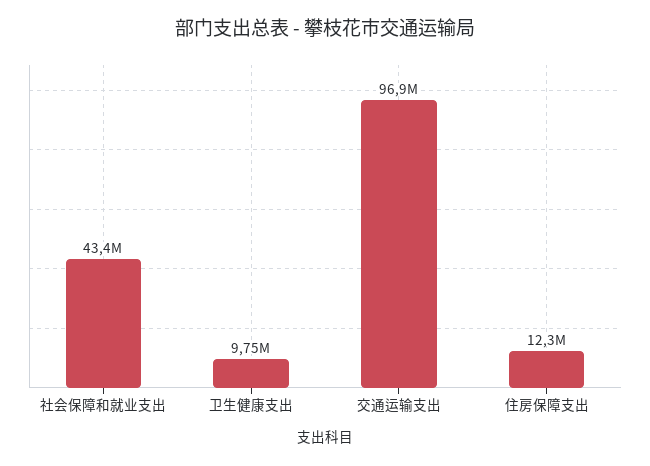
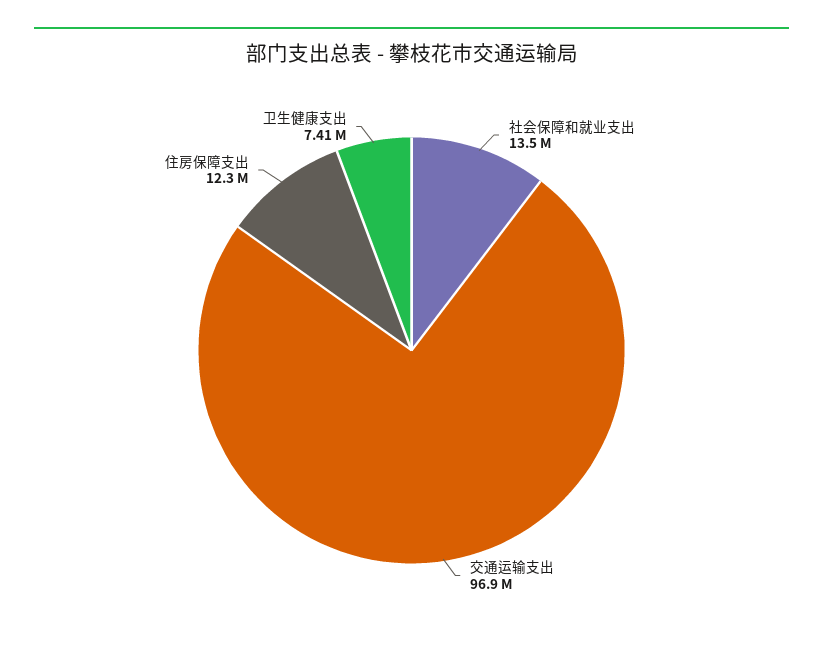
社会保障和就业支出: 43400000 -> 13500000
卫生健康支出: 9750000 -> 7410000

